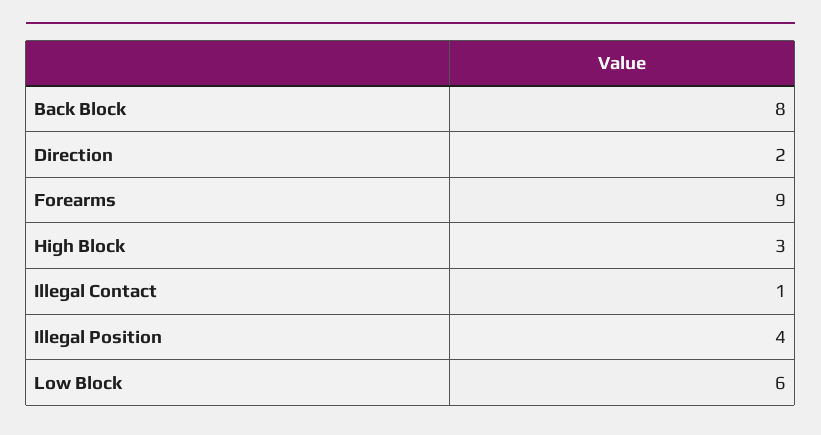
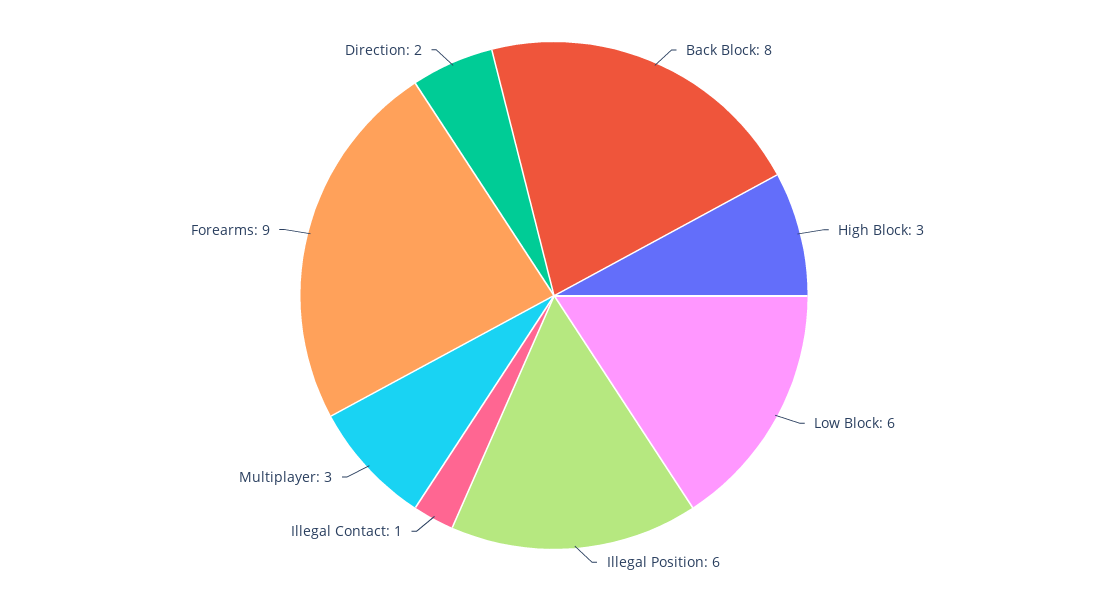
Illegal Position: 4 -> 6
Multiplayer: none -> 3

